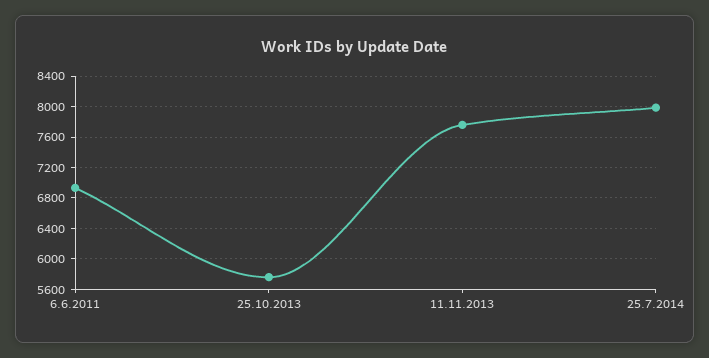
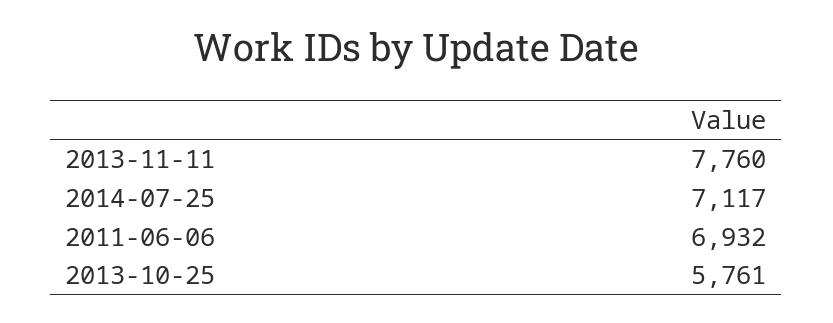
25.7.2014: 8000 -> 7117

